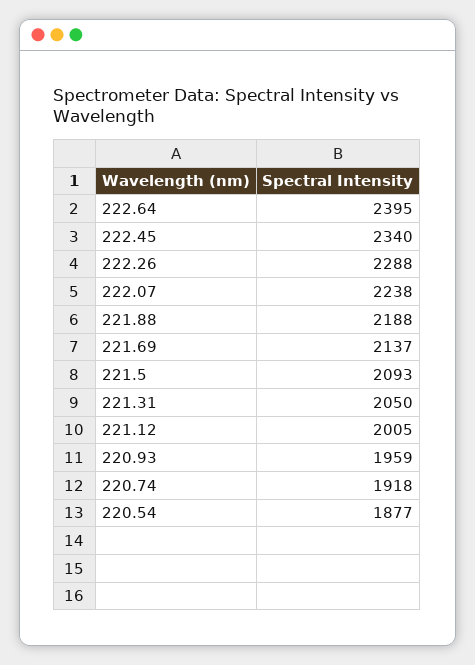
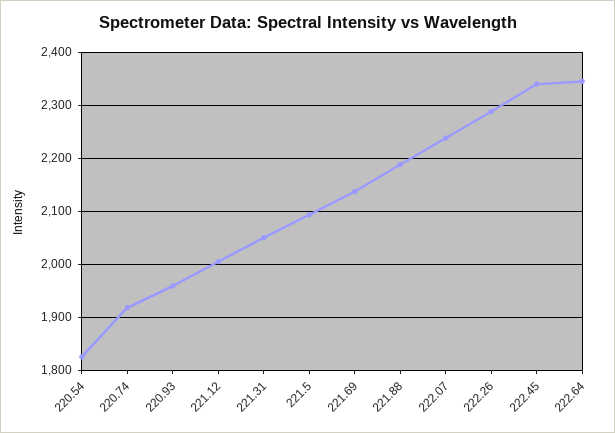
222.64: 2395 -> 2340
220.54: 1877 -> 1820

